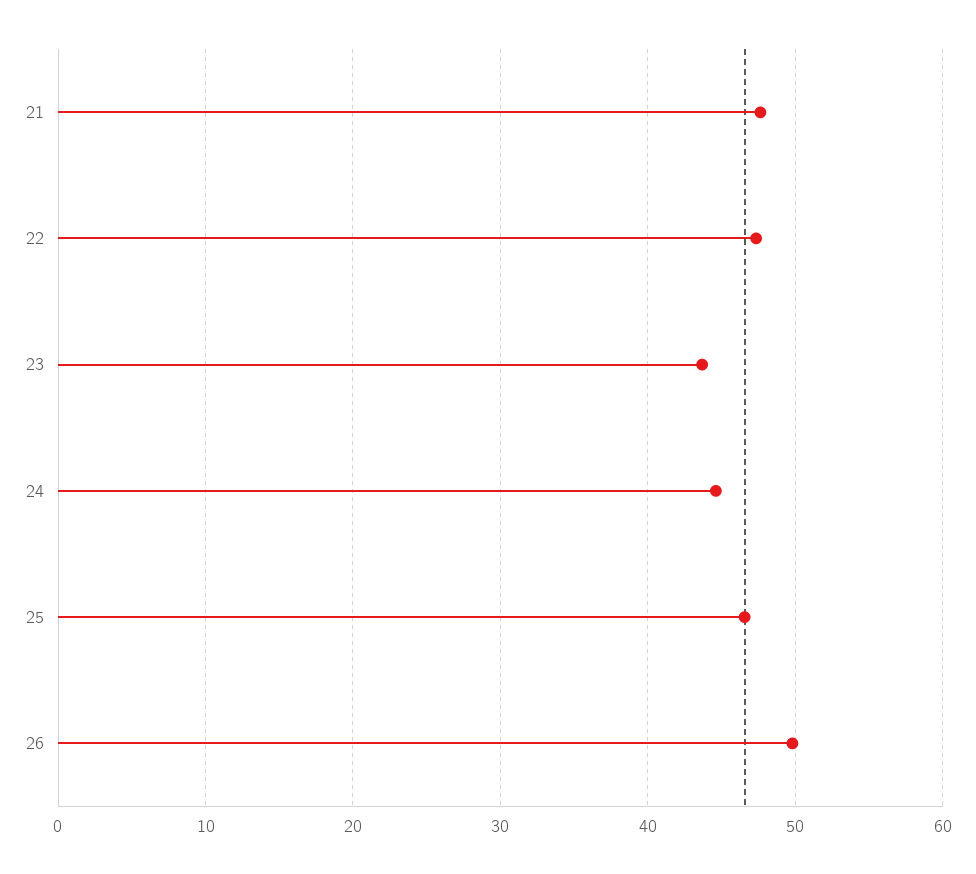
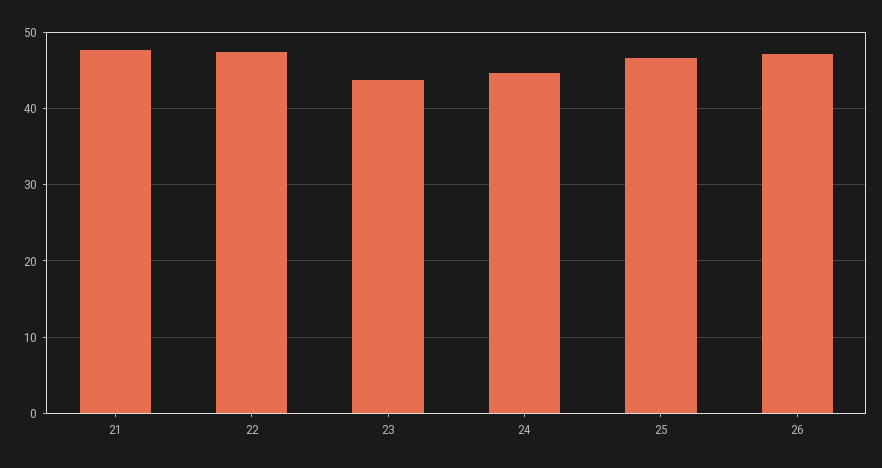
26: 50 -> 47

